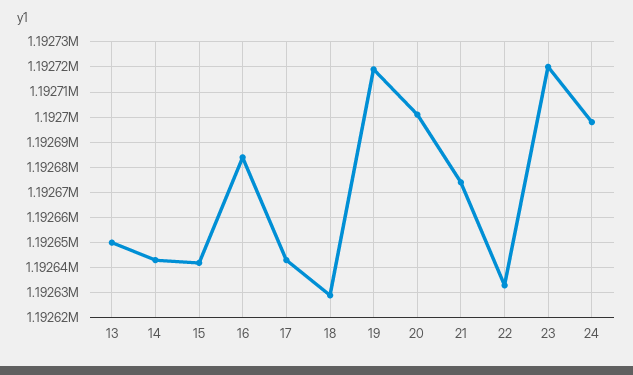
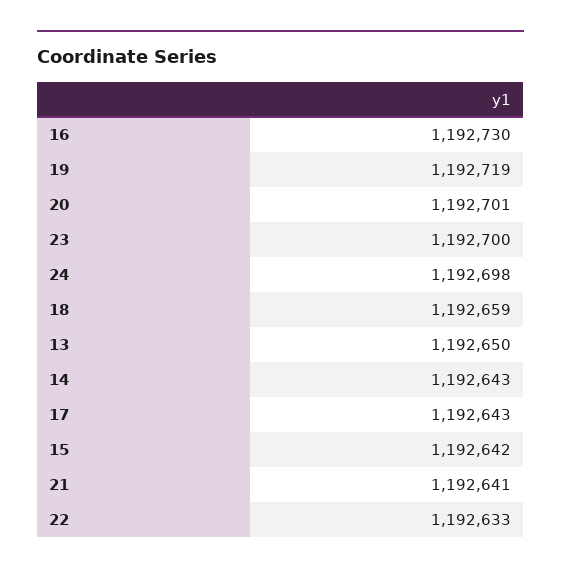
16: 1192685 -> 1192730
18: 1192630 -> 1192659
21: 1192675 -> 1192641
23: 1192720 -> 1192700

